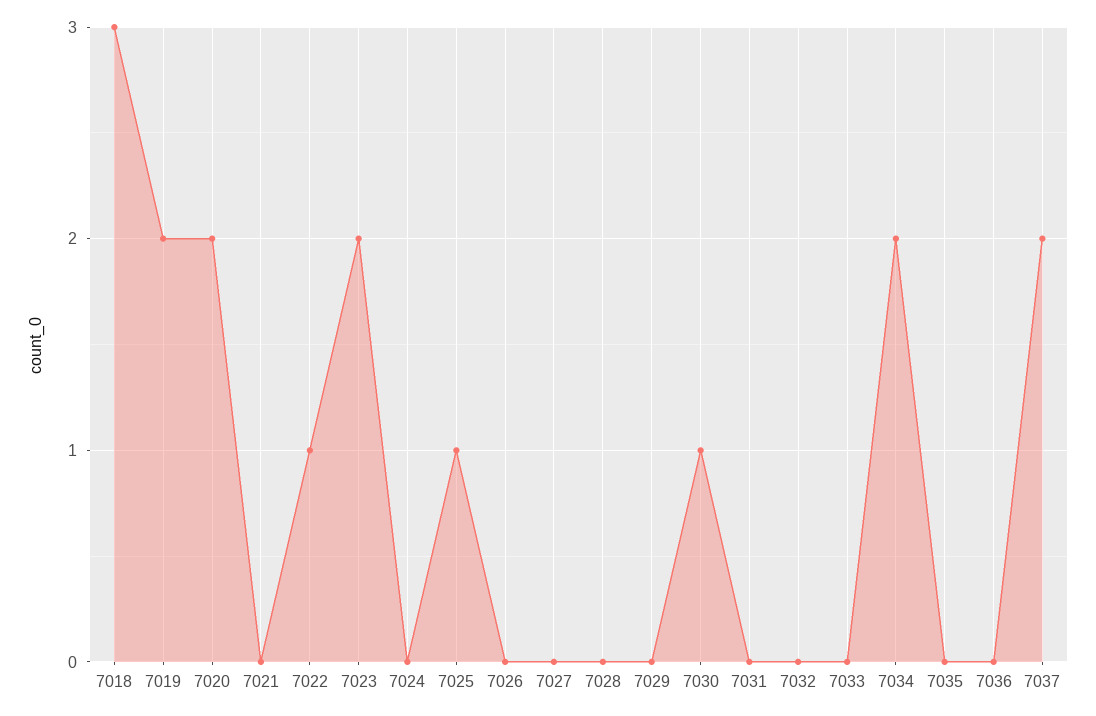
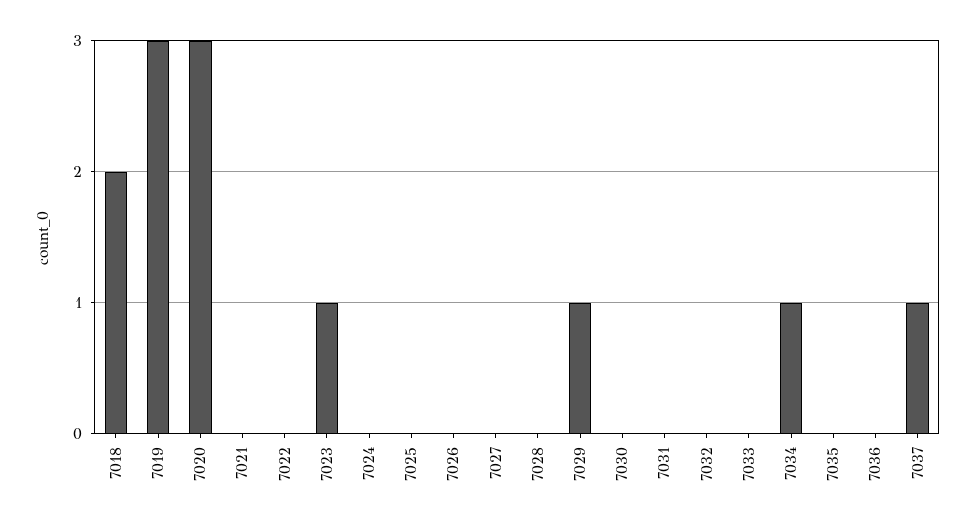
7018: 3 -> 2
7019: 2 -> 3
7020: 2 -> 3
7022: 1 -> 0
7023: 2 -> 1
7025: 1 -> 0
7029: 0 -> 1
7030: 1 -> 0
7034: 2 -> 1
7037: 2 -> 1

